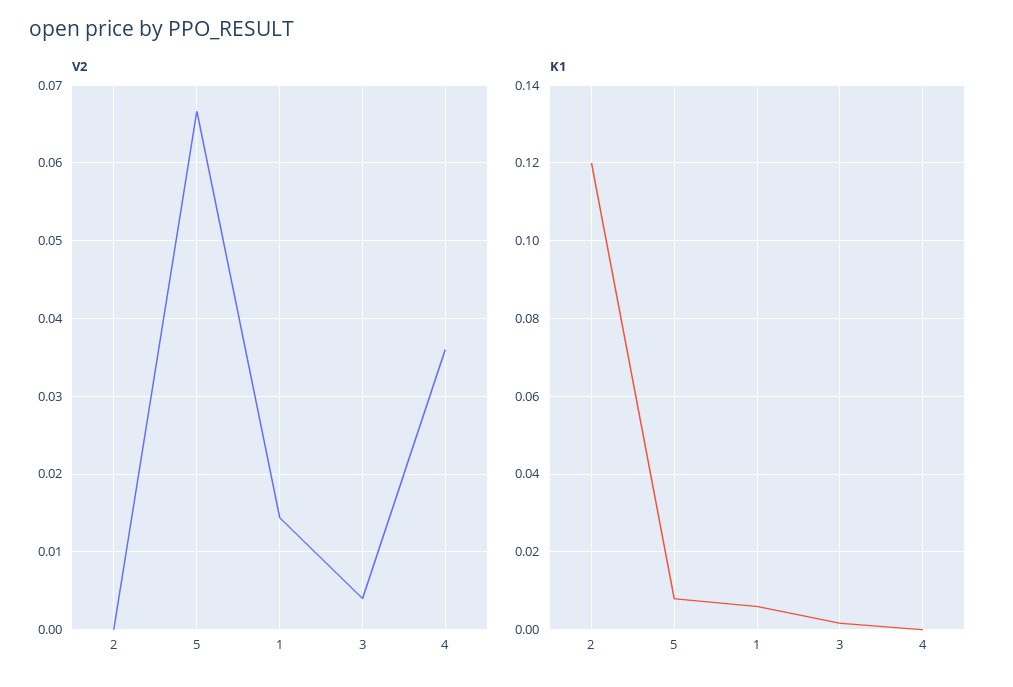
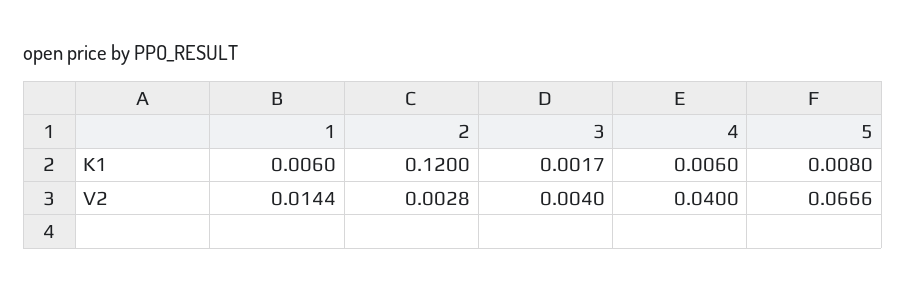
V2, 2: 0 -> 0.0028
V2, 4: 0.036 -> 0.04
K1, 4: 0 -> 0.006

